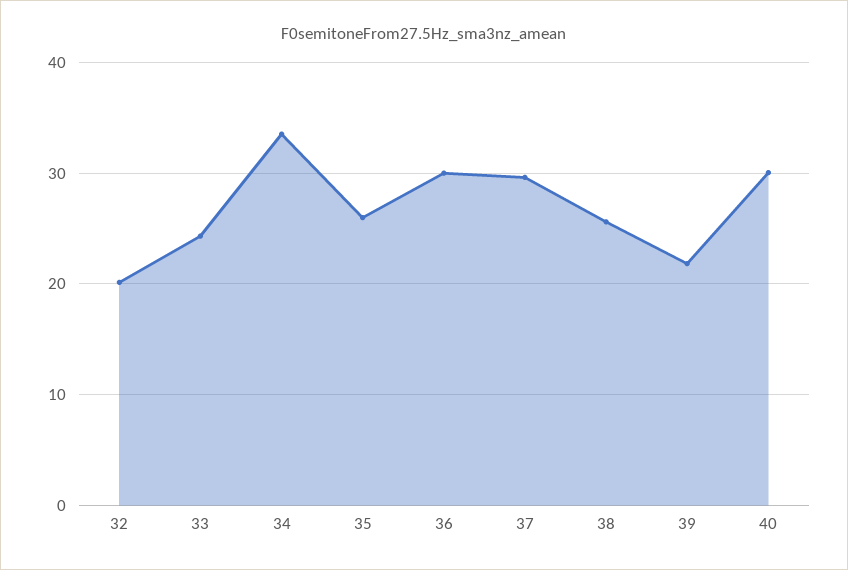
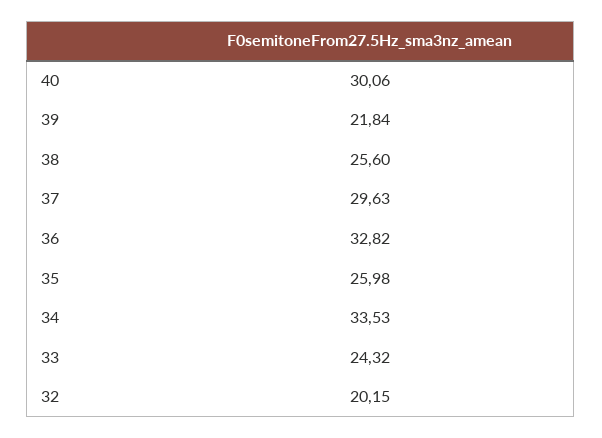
36: 30 -> 32.82

